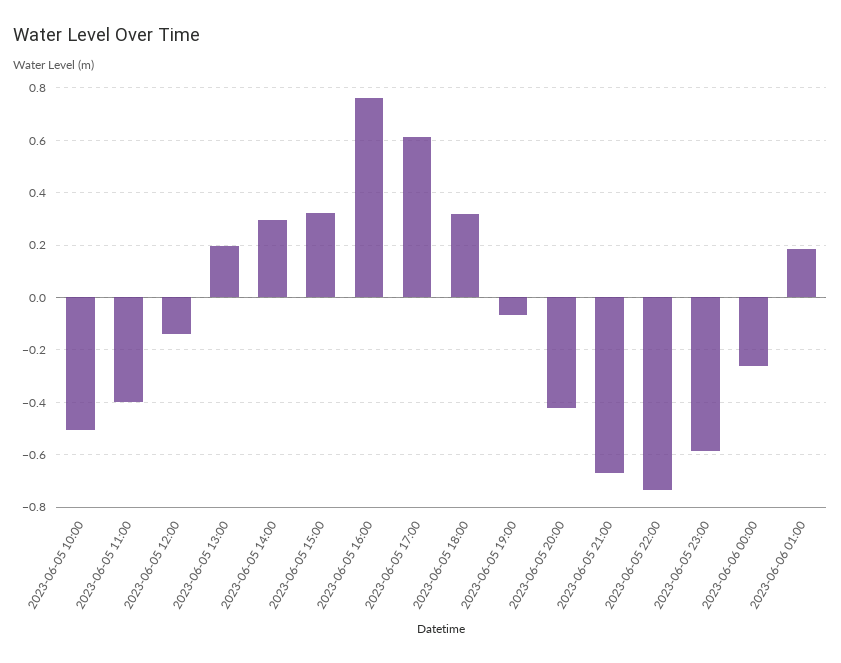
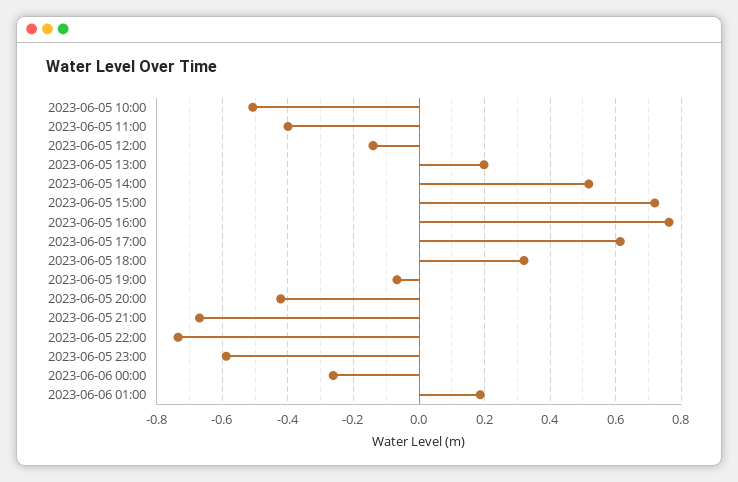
2023-06-05 14:00: 0.3 -> 0.52
2023-06-05 15:00: 0.325 -> 0.72

